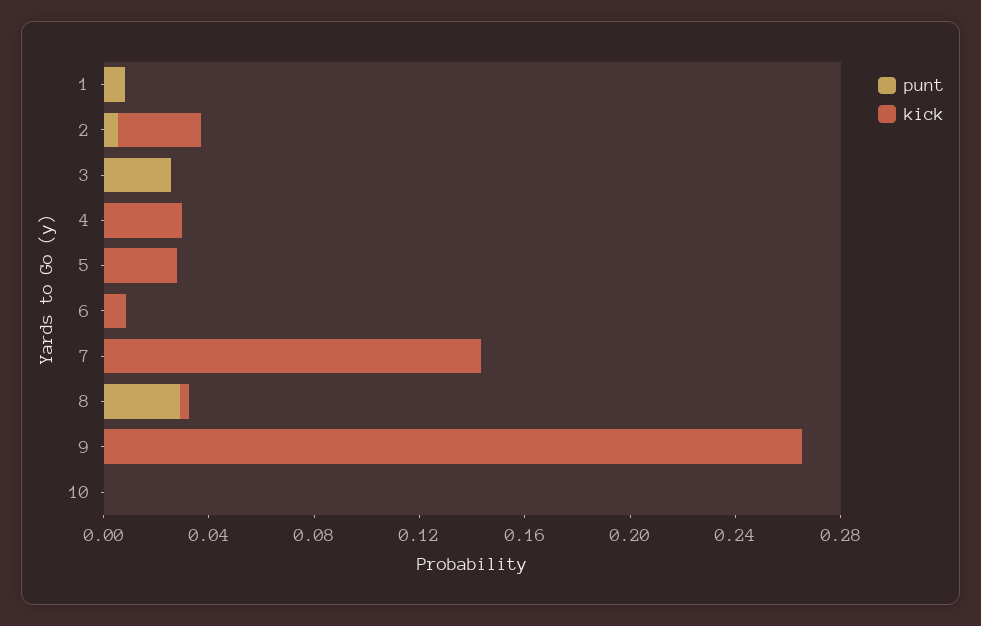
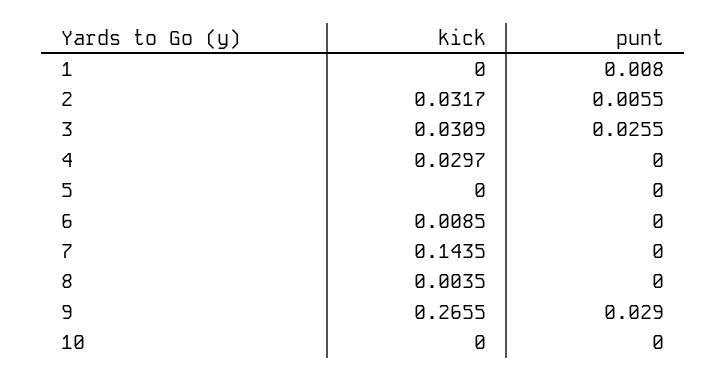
kick, 3: 0 -> 0.0309
kick, 5: 0.03 -> 0
punt, 8: 0.03 -> 0
punt, 9: 0 -> 0.029

